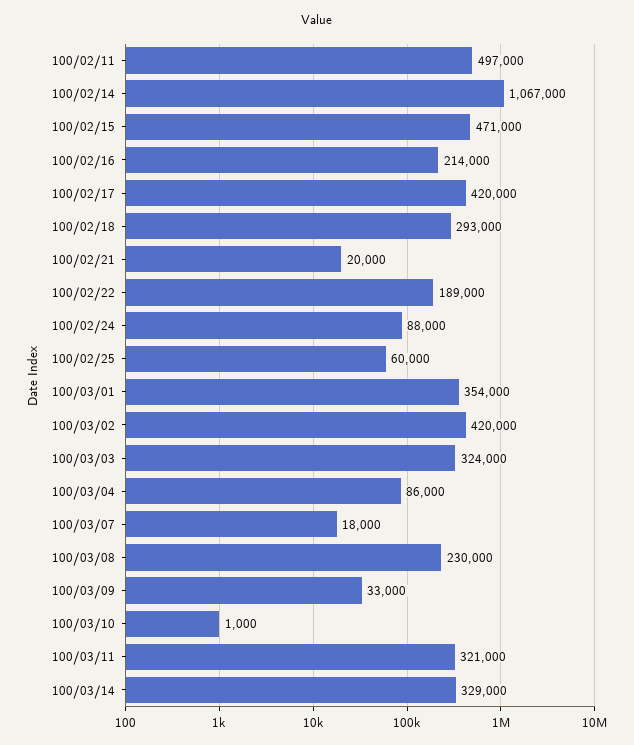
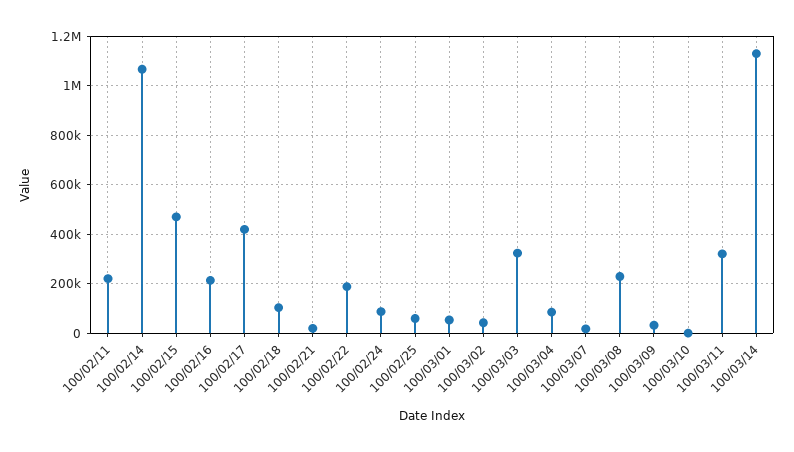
100/02/11: 497000 -> 225000
100/02/18: 293000 -> 100000
100/03/01: 354000 -> 50000
100/03/02: 420000 -> 50000
100/03/14: 329000 -> 1125000

